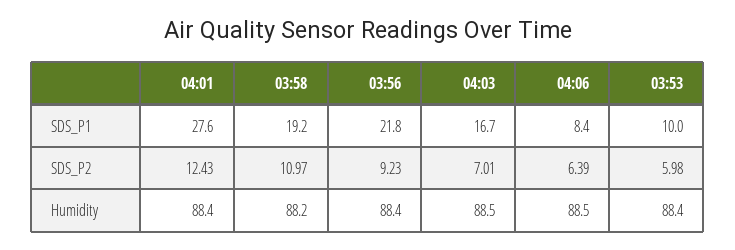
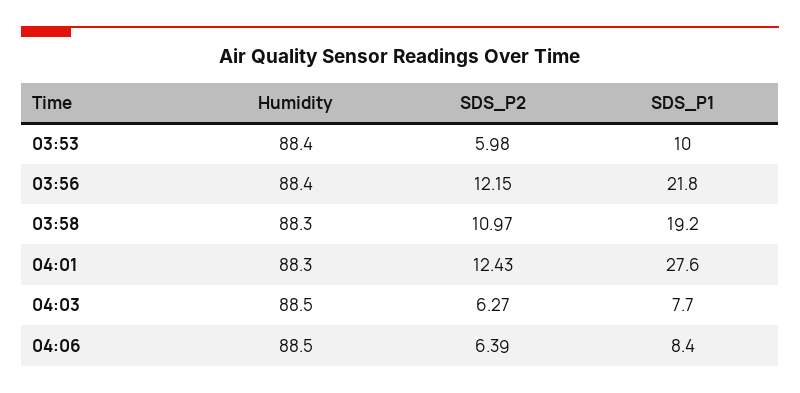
04:03, SDS_P1: 16.7 -> 7.7
03:56, SDS_P2: 9.23 -> 12.15
04:03, SDS_P2: 7.01 -> 6.27
04:01, Humidity: 88.4 -> 88.3
03:58, Humidity: 88.2 -> 88.3

